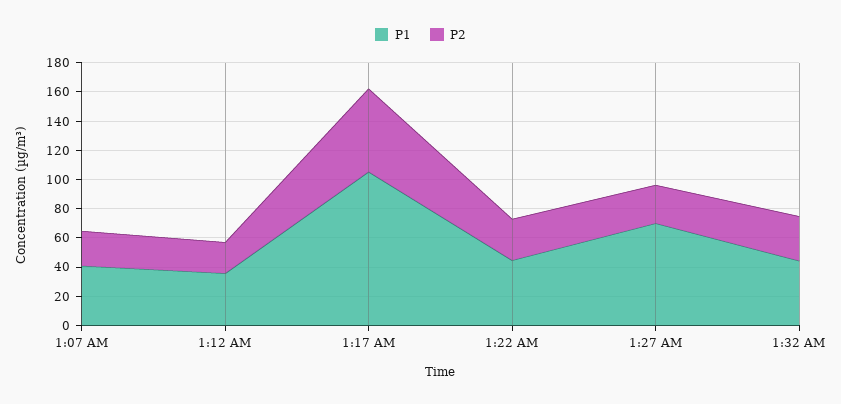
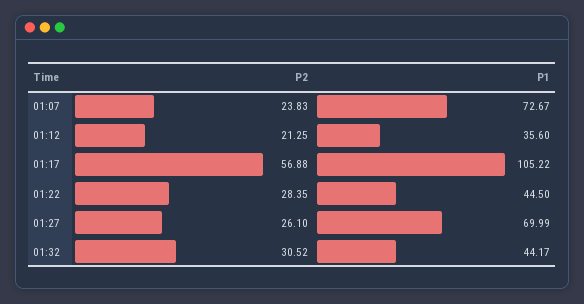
P1, 1:07 AM: 40 -> 72.67

